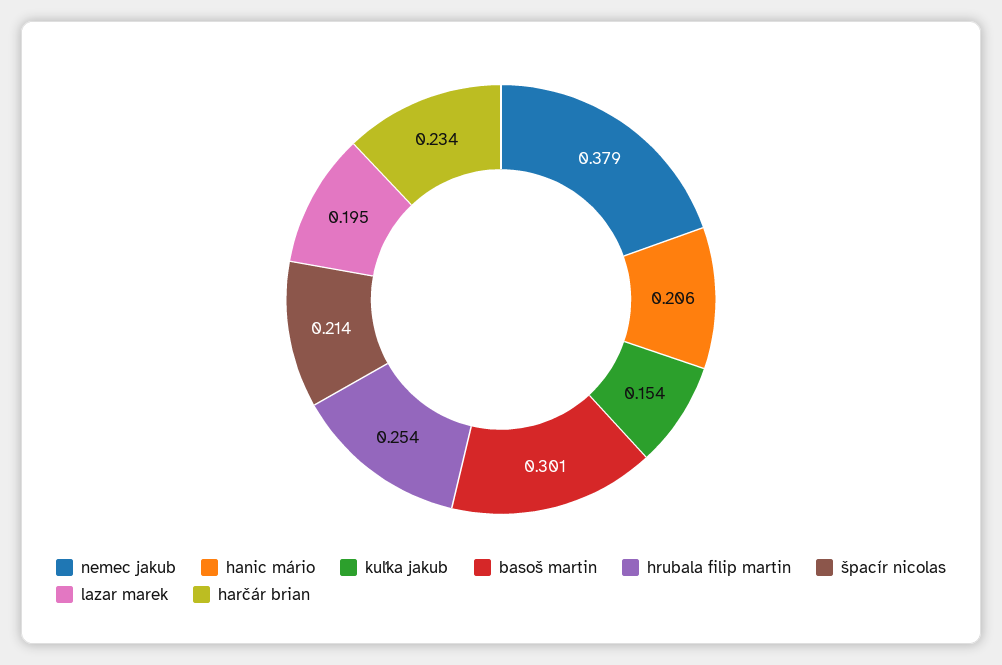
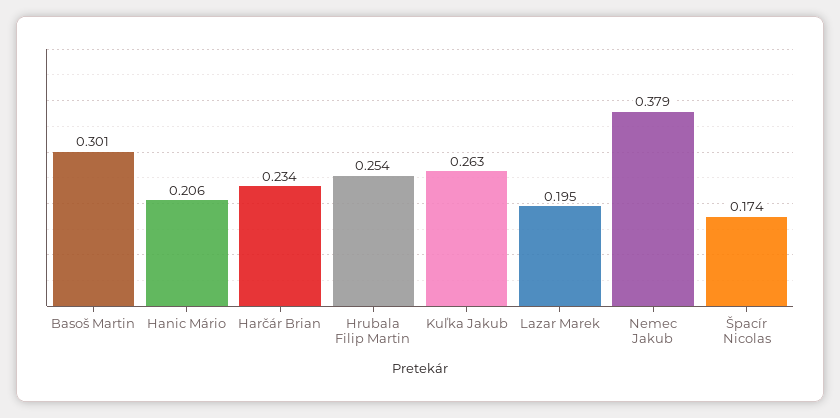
kuľka jakub: 0.154 -> 0.263
špacír nicolas: 0.214 -> 0.174

